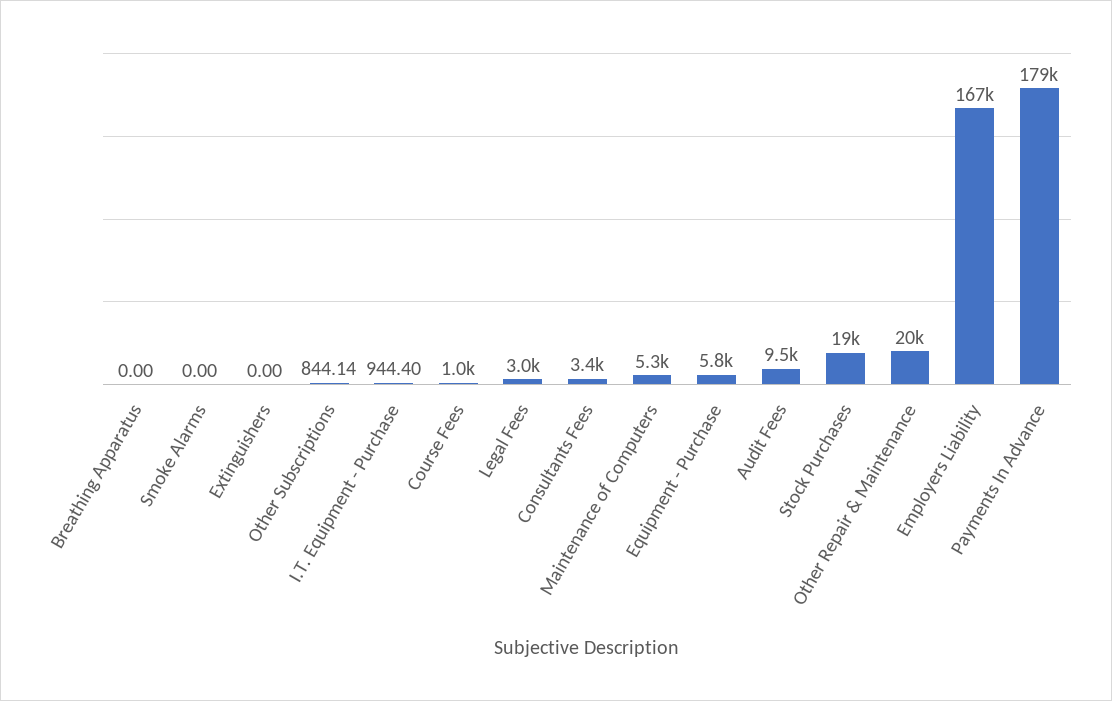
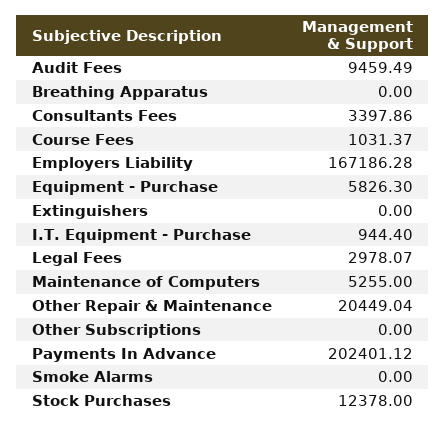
Other Subscriptions: 844.14 -> 0
Stock Purchases: 19000 -> 12378
Payments In Advance: 179000 -> 202401.12

